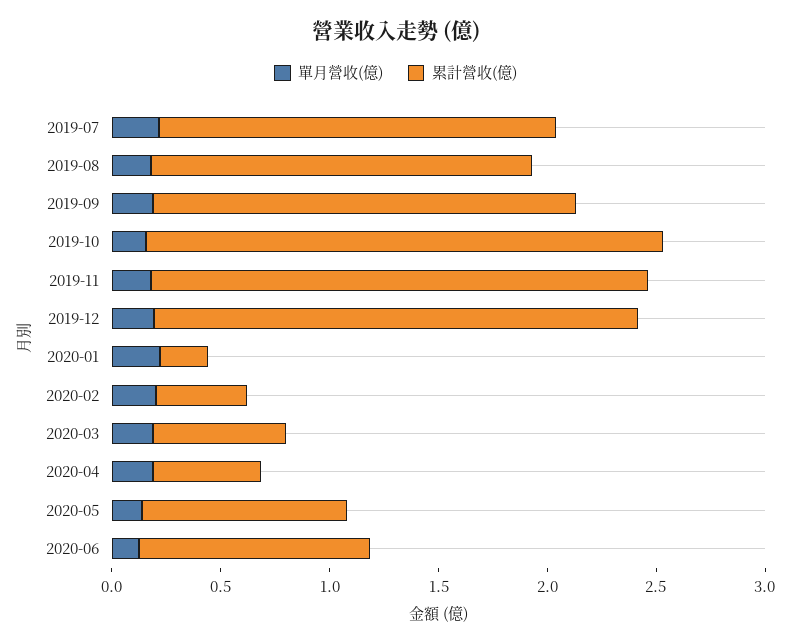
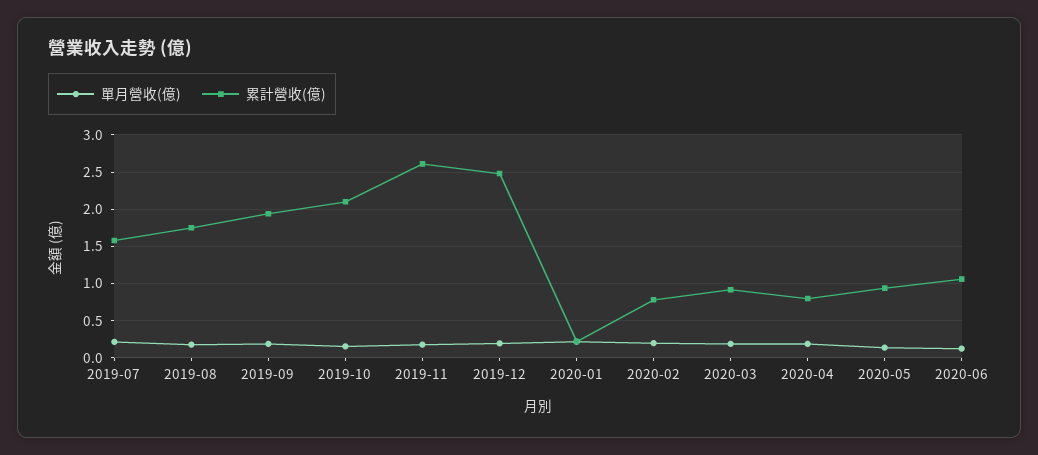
累計營收(億), 2019-07: 1.8 -> 1.6
累計營收(億), 2019-10: 2.4 -> 2.1
累計營收(億), 2019-11: 2.3 -> 2.6
累計營收(億), 2019-12: 2.2 -> 2.5
累計營收(億), 2020-02: 0.4 -> 0.8
累計營收(億), 2020-03: 0.6 -> 0.9
累計營收(億), 2020-04: 0.5 -> 0.8

